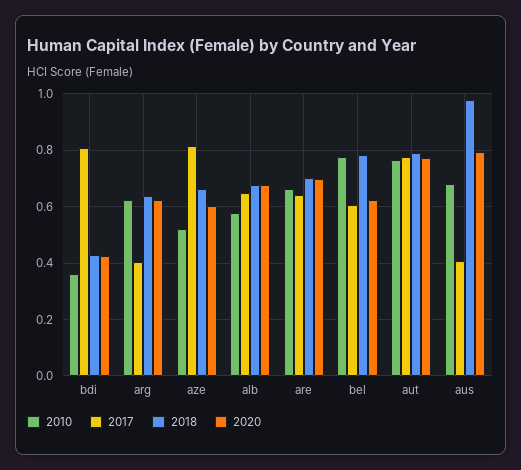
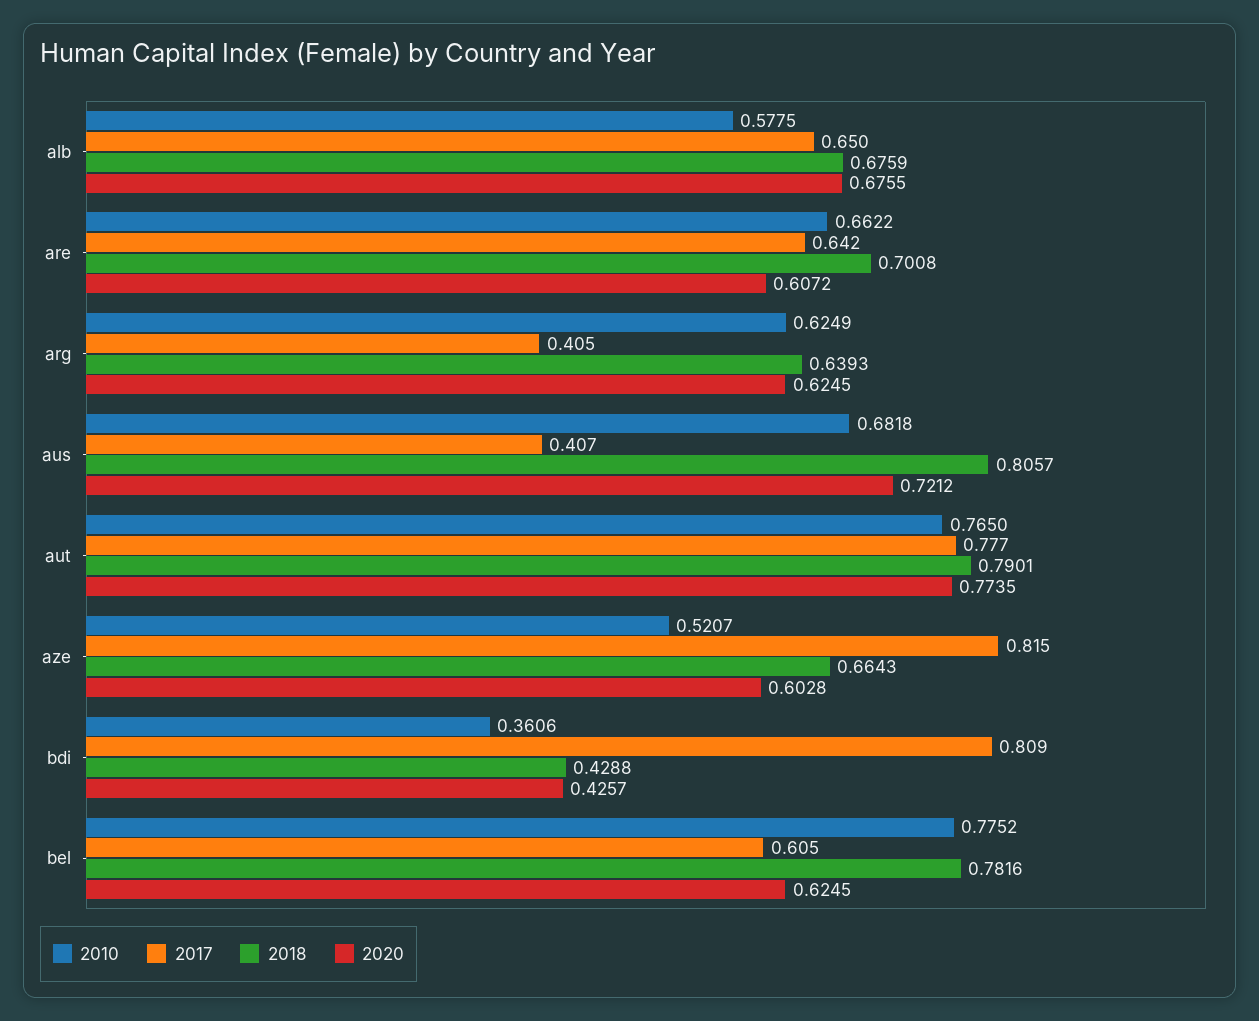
2020, are: 0.7 -> 0.6072
2018, aus: 0.975 -> 0.8057
2020, aus: 0.8 -> 0.7212

